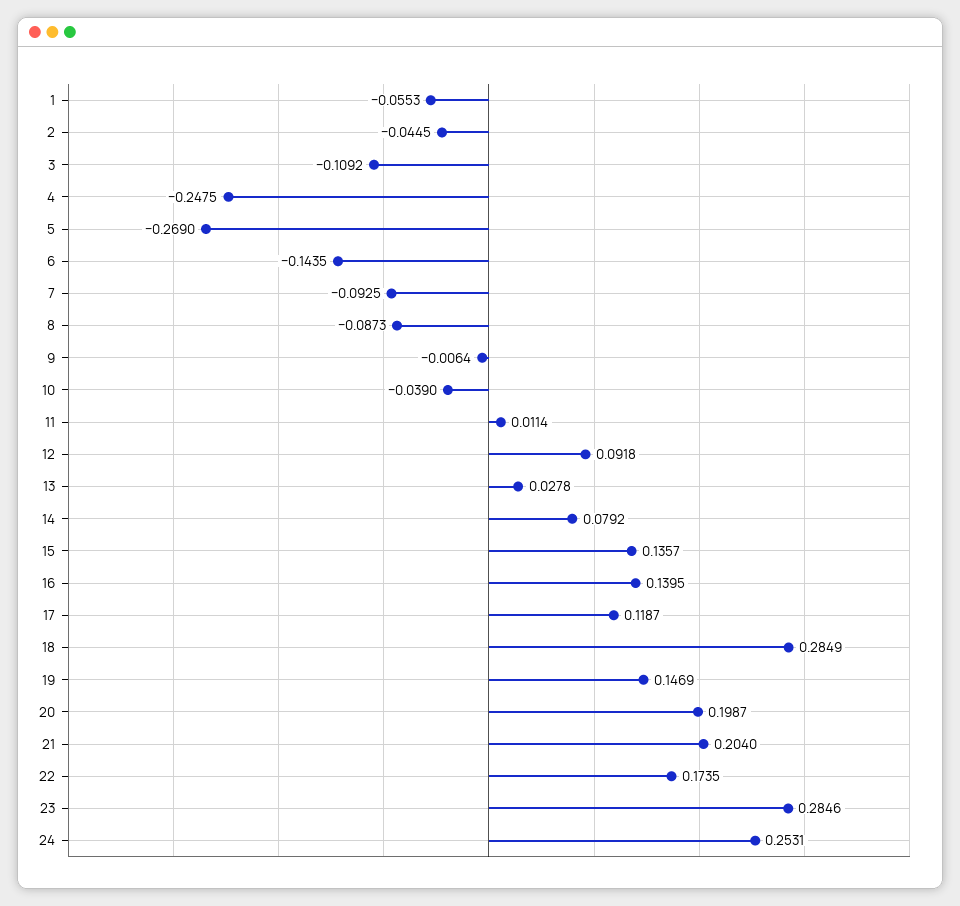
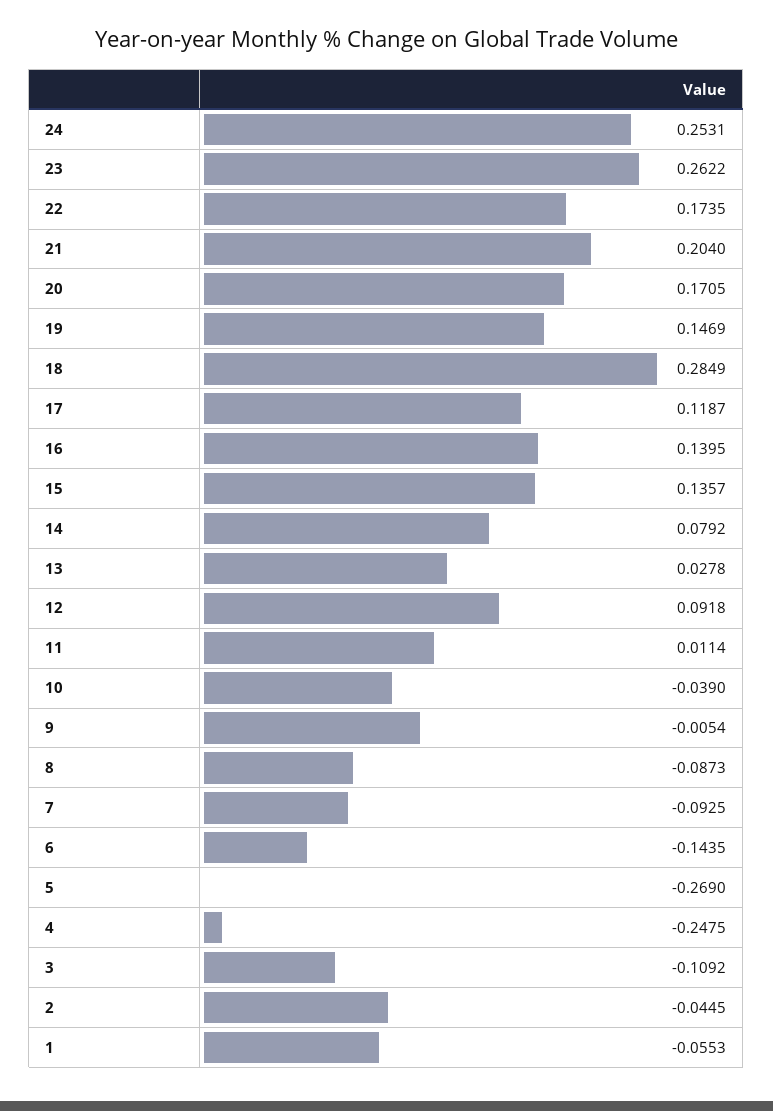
9: -0.0064 -> -0.0054
20: 0.1987 -> 0.1705
23: 0.2846 -> 0.2622

